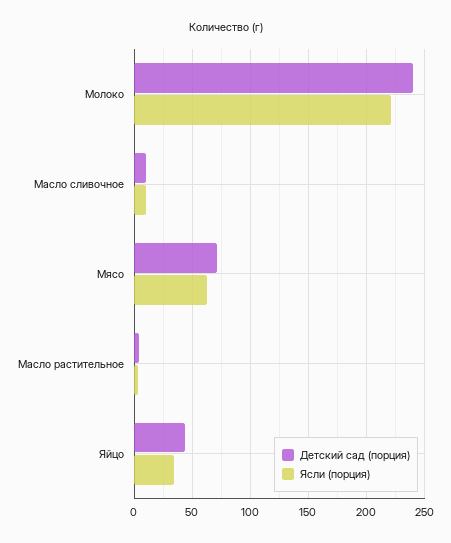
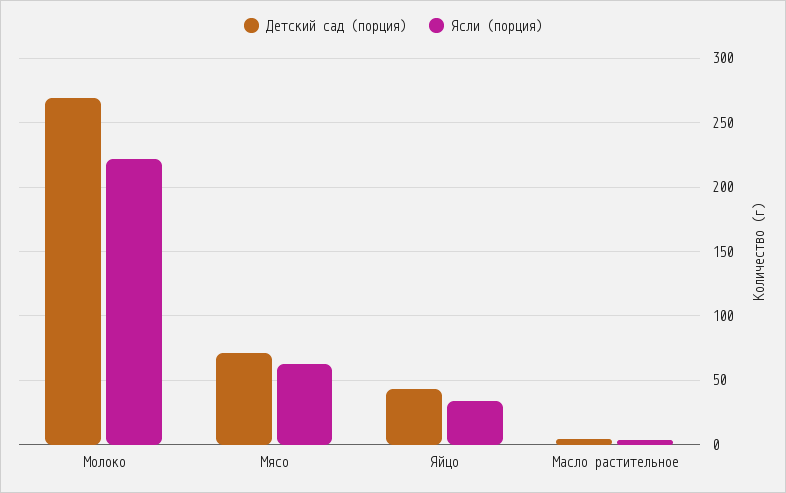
Детский сад (порция), Молоко: 240 -> 270
Детский сад (порция), Масло сливочное: 10 -> none
Ясли (порция), Масло сливочное: 10 -> none

